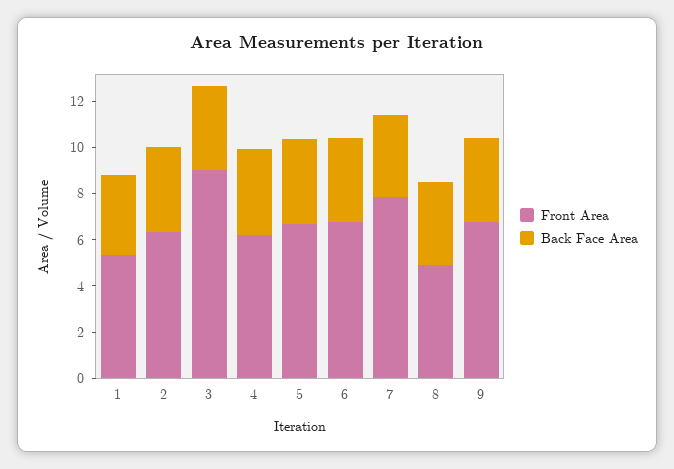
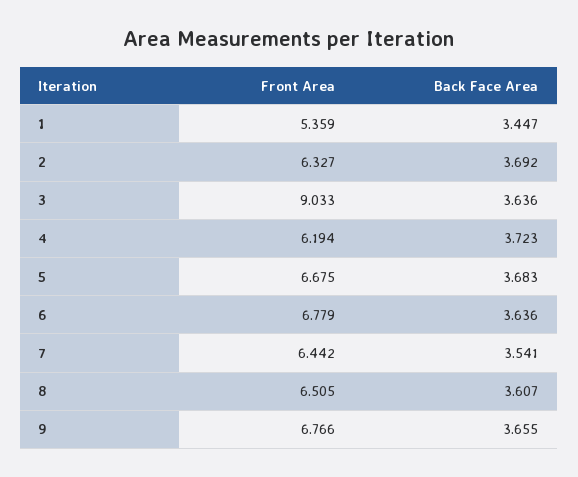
Front Area, 7: 8 -> 6.442
Front Area, 8: 5 -> 6.505

